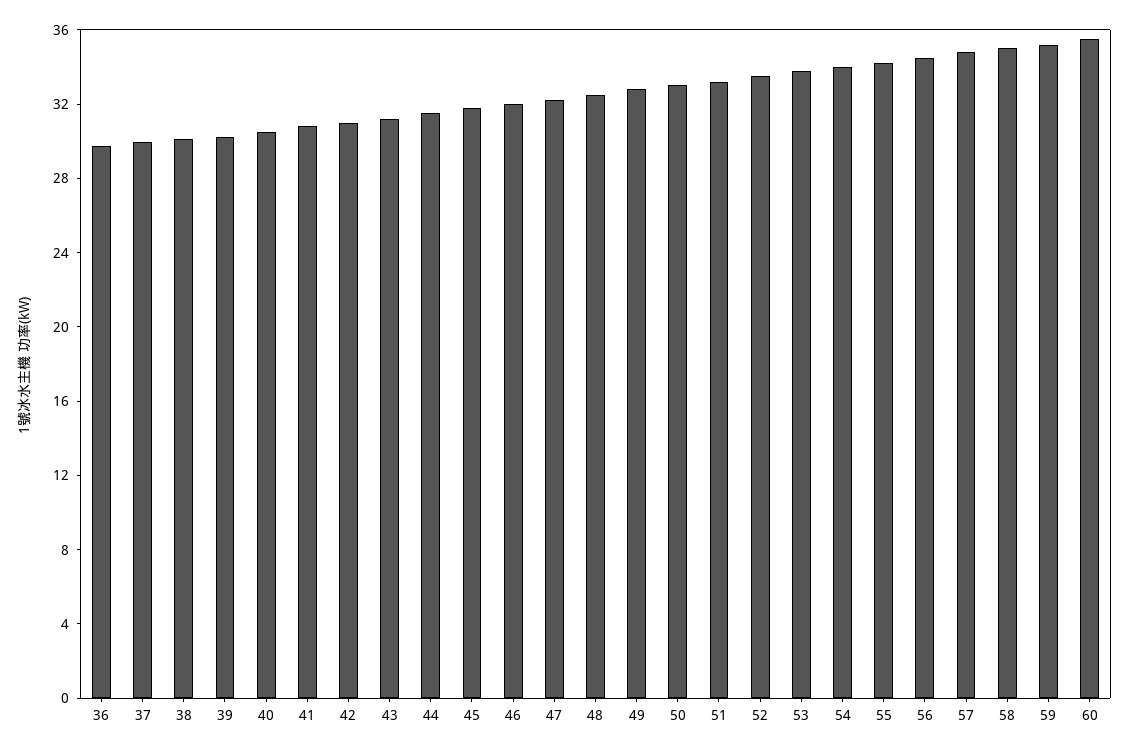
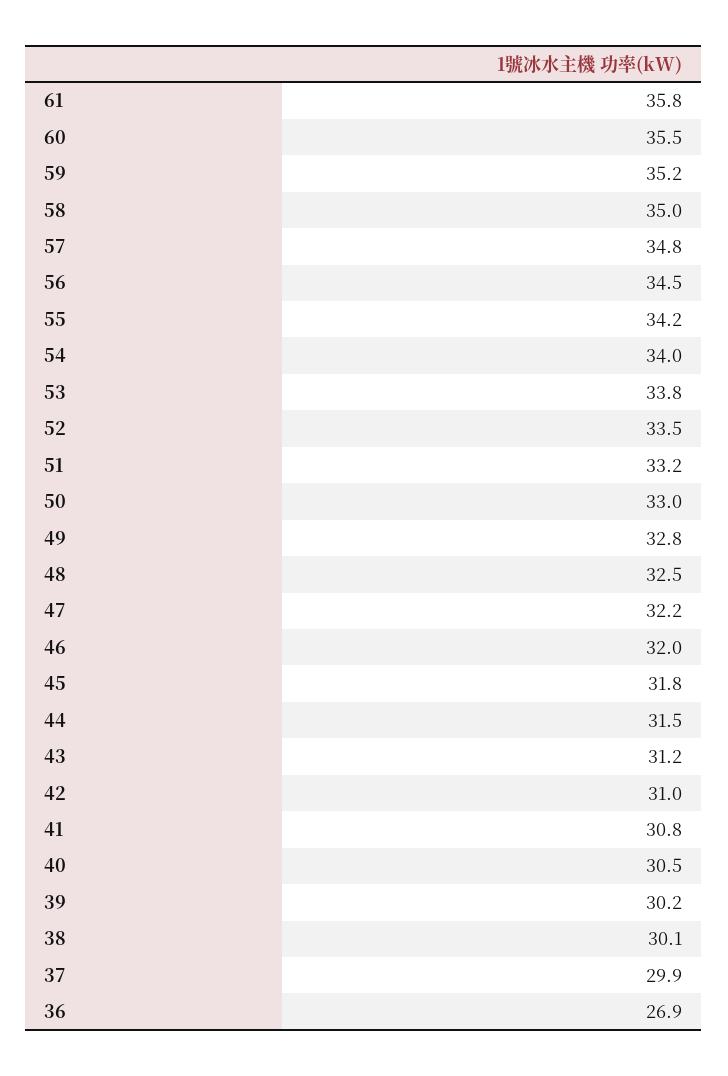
36: 30 -> 26.9
61: none -> 35.8

